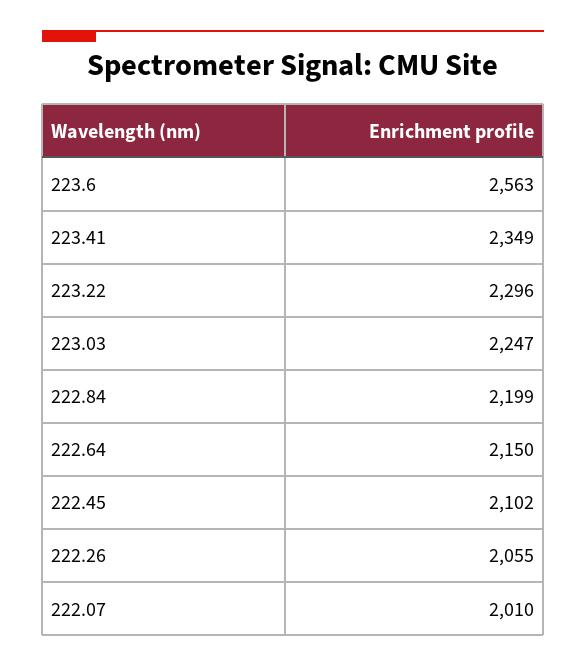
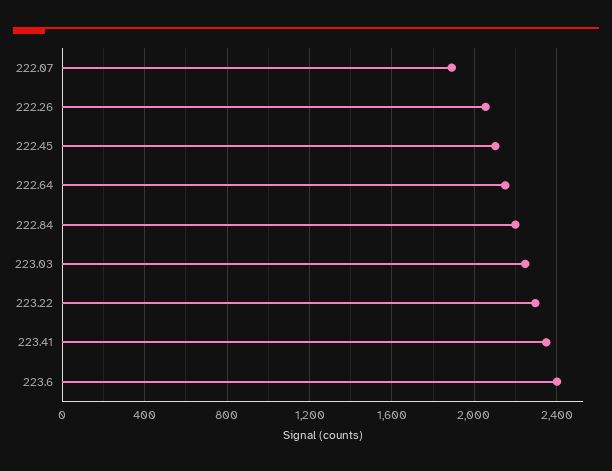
223.6: 2563 -> 2400
222.07: 2010 -> 1900

